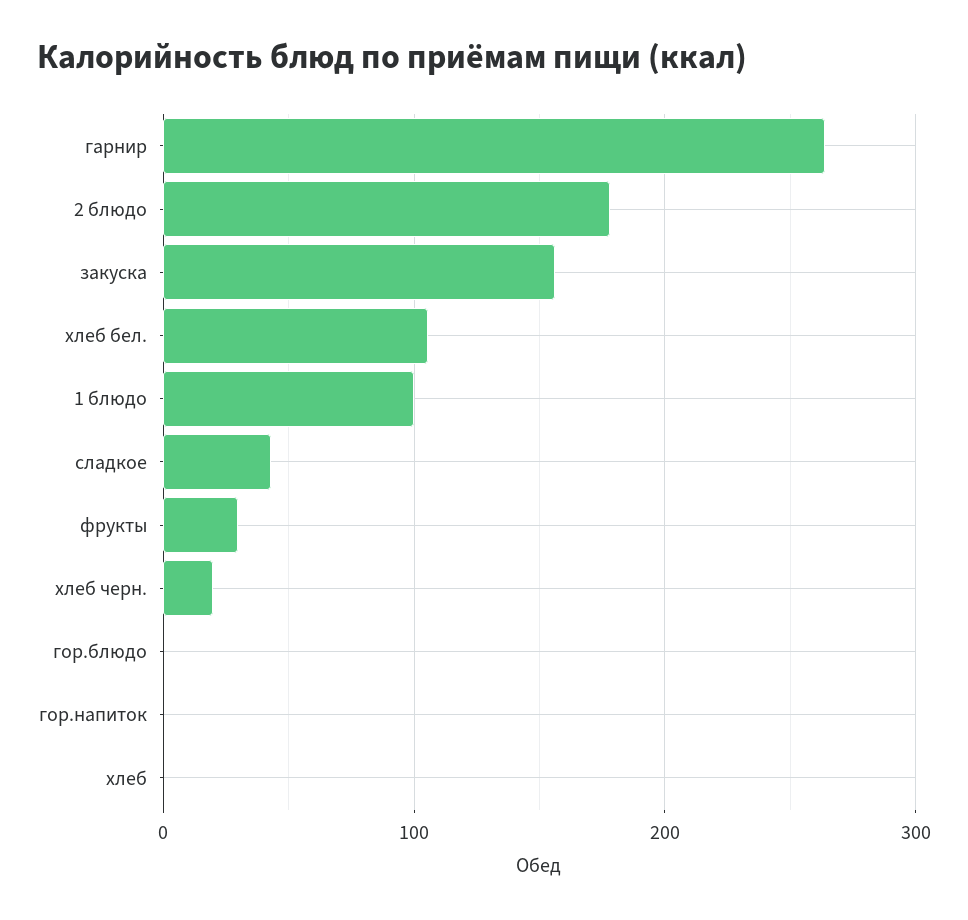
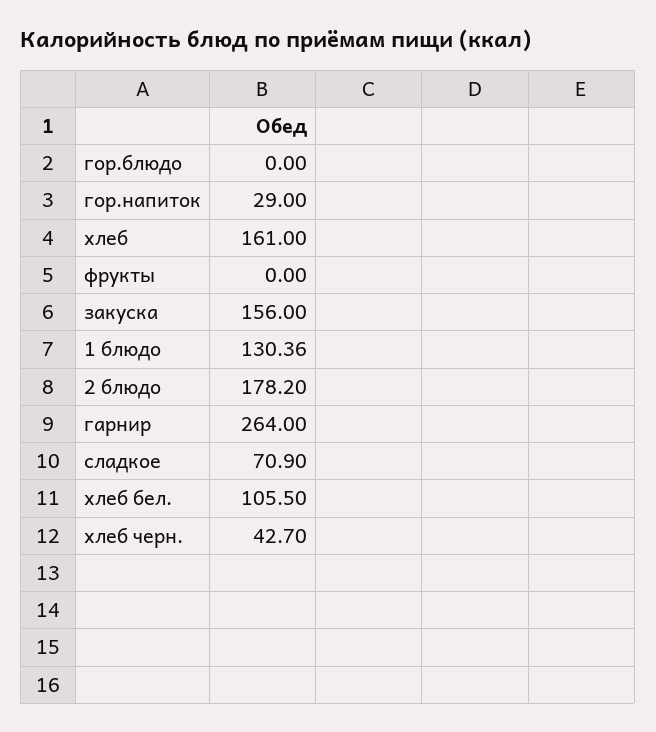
1 блюдо: 100 -> 130.36
сладкое: 40 -> 70.9
фрукты: 30 -> 0
хлеб черн.: 20 -> 42.7
гор.напиток: 0 -> 29
хлеб: 0 -> 161

